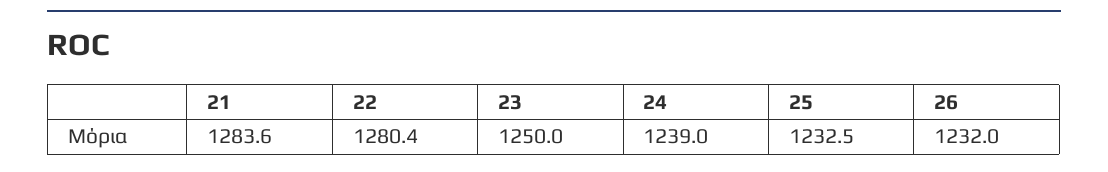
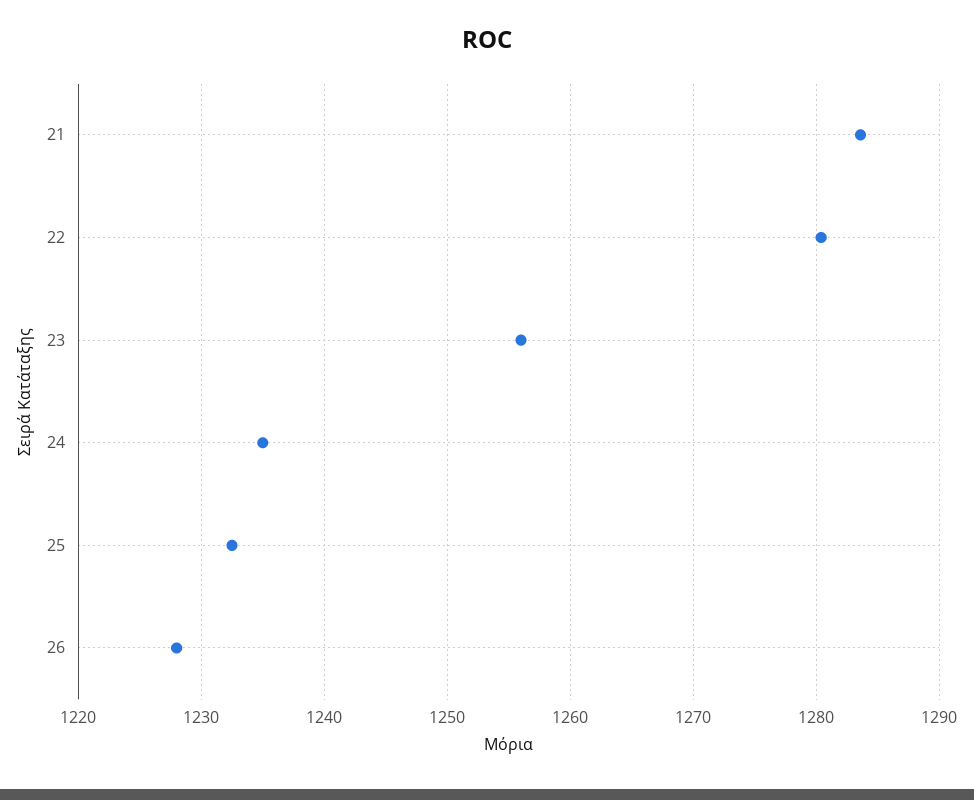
23: 1250 -> 1256
24: 1239 -> 1235
26: 1232 -> 1228

